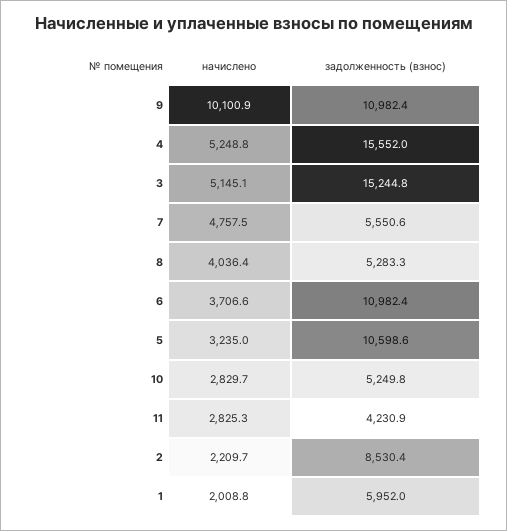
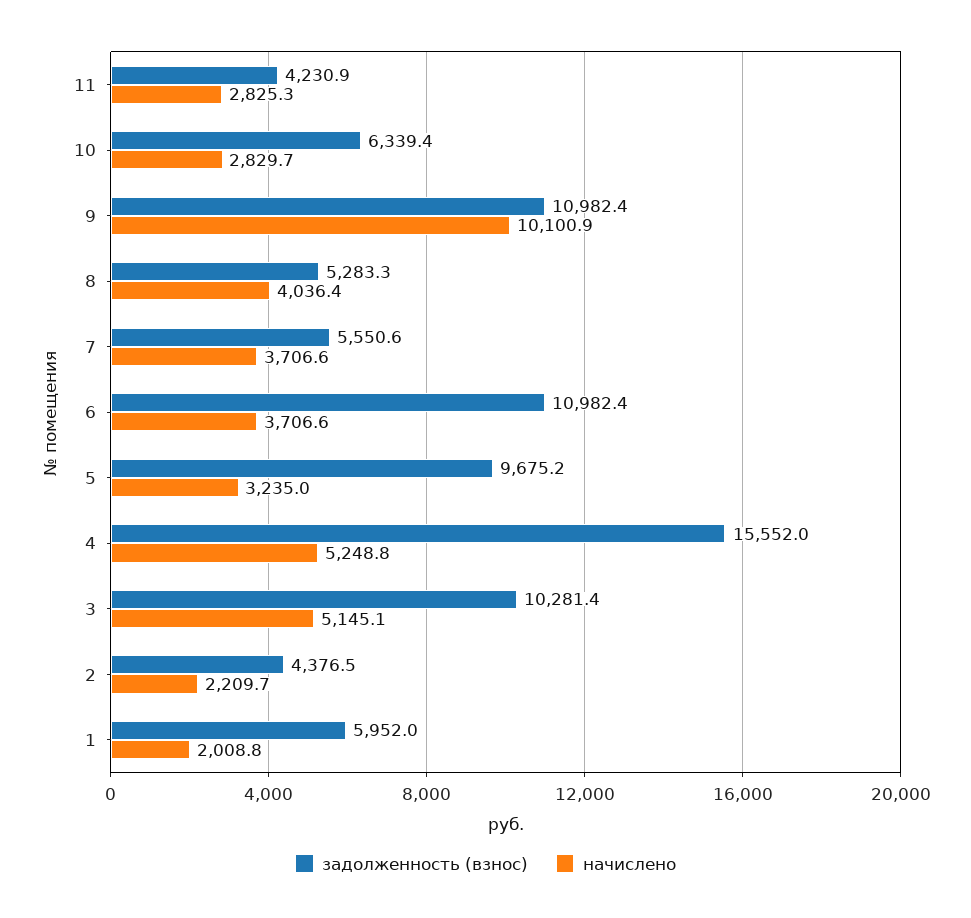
задолженность (взнос), 3: 15244.8 -> 10281.4
начислено, 7: 4757.5 -> 3706.6
задолженность (взнос), 5: 10598.6 -> 9675.2
задолженность (взнос), 10: 5249.8 -> 6339.4
задолженность (взнос), 2: 8530.4 -> 4376.5

